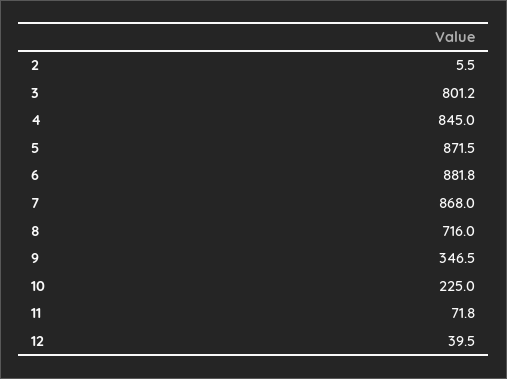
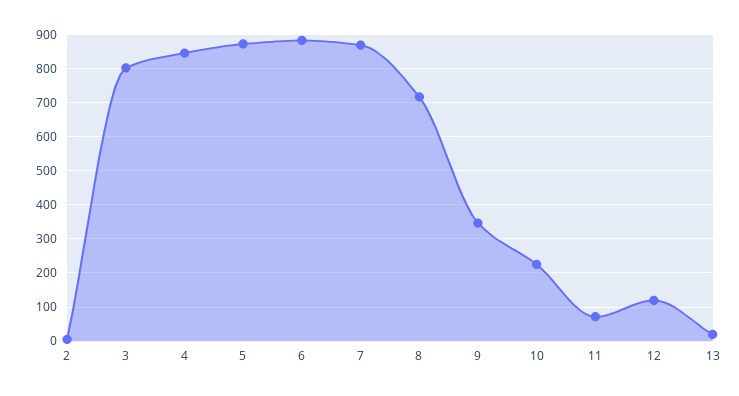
12: 39.5 -> 120
13: none -> 20

